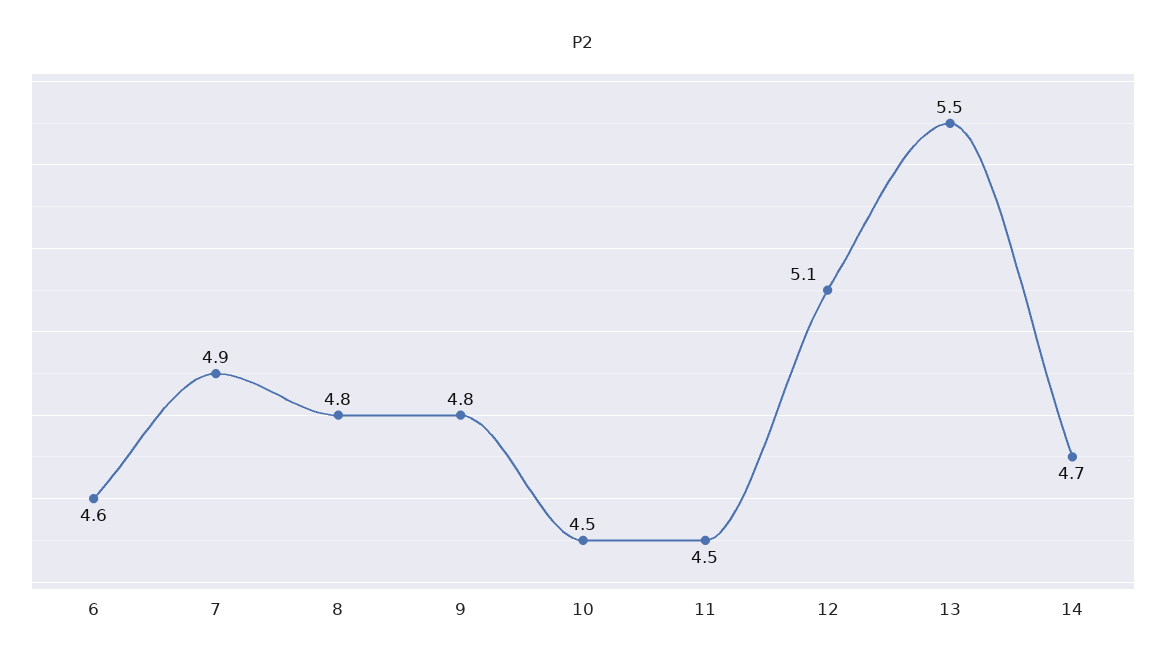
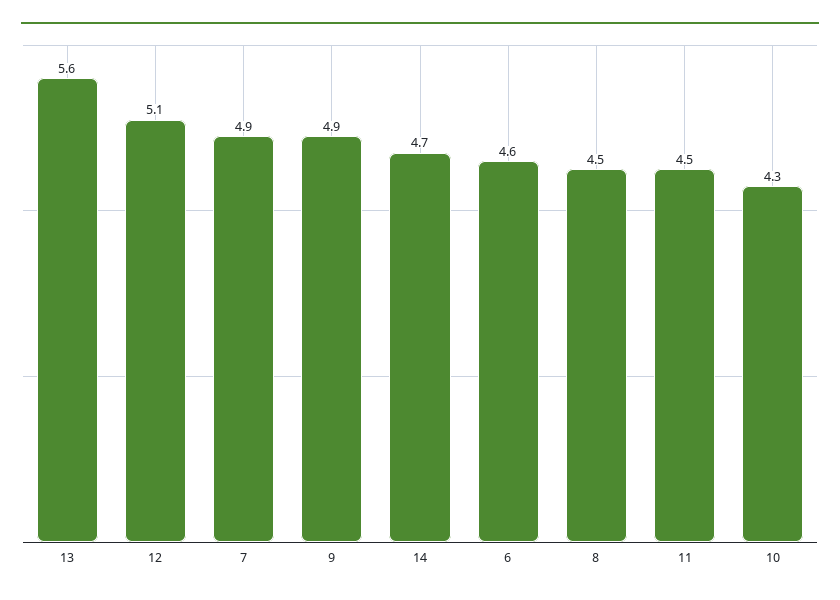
8: 4.8 -> 4.5
9: 4.8 -> 4.9
10: 4.5 -> 4.3
13: 5.5 -> 5.6

